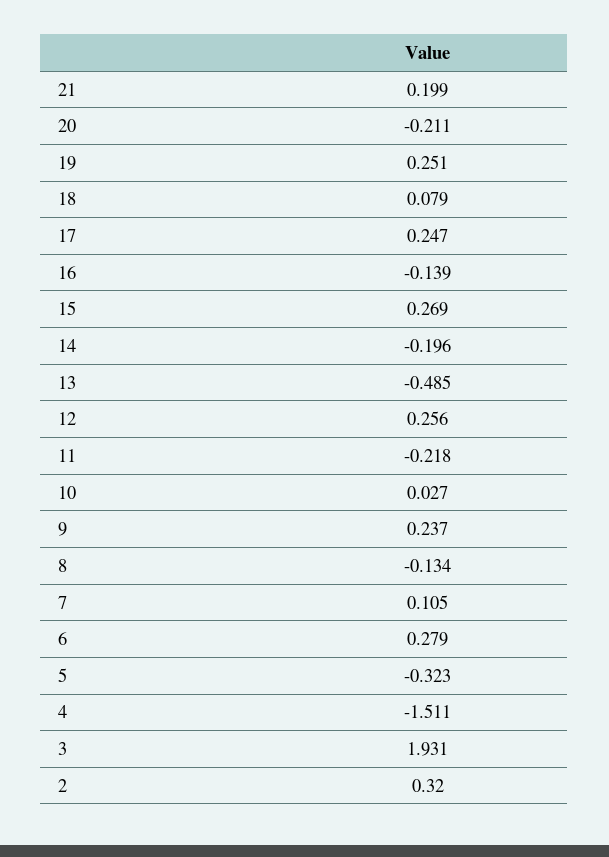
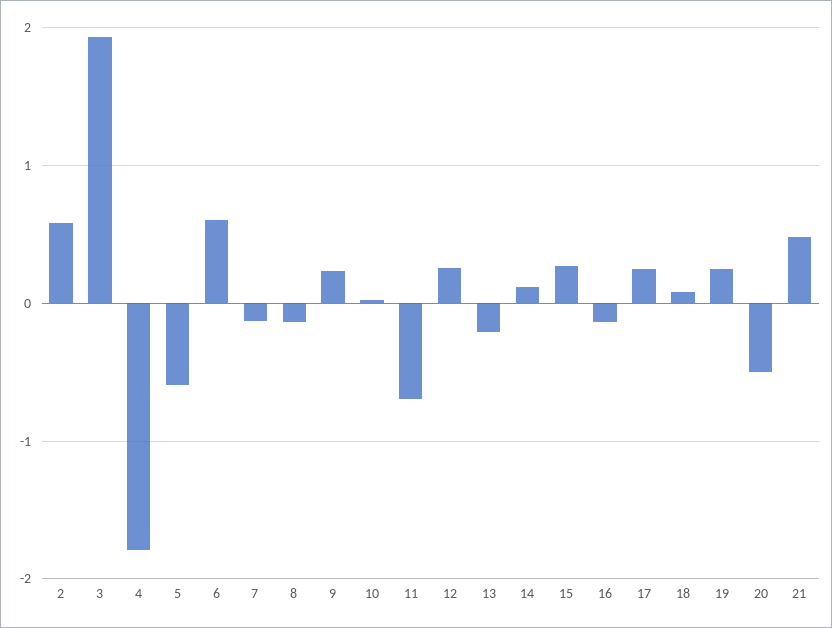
21: 0.199 -> 0.5
20: -0.211 -> -0.5
14: -0.196 -> 0.1
13: -0.485 -> -0.2
11: -0.218 -> -0.7
7: 0.105 -> -0.1
6: 0.279 -> 0.6
5: -0.323 -> -0.6
4: -1.511 -> -1.8
2: 0.32 -> 0.6

